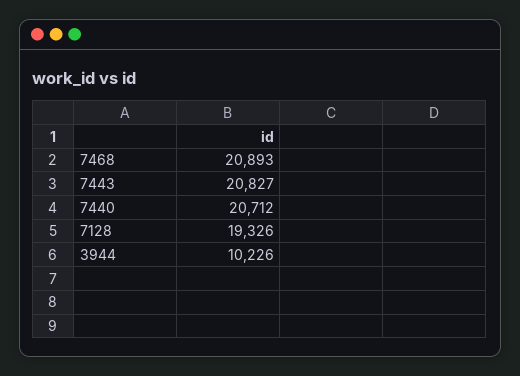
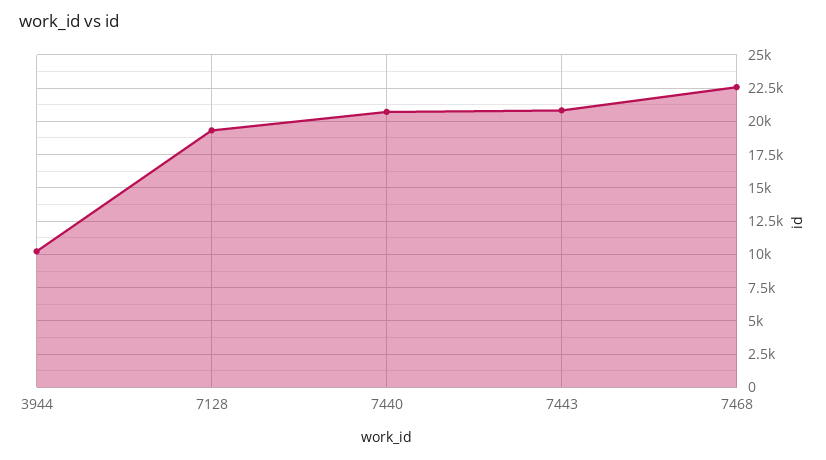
7468: 20893 -> 22500

